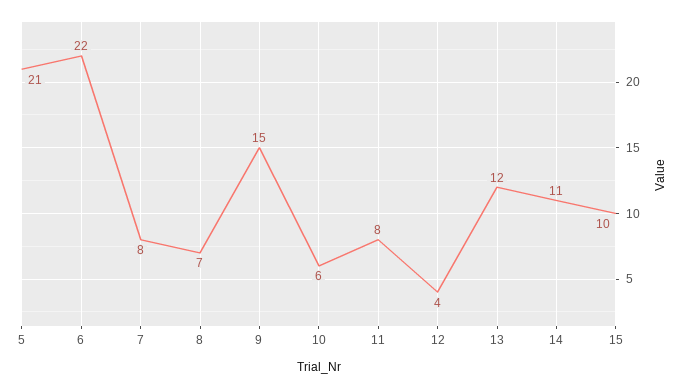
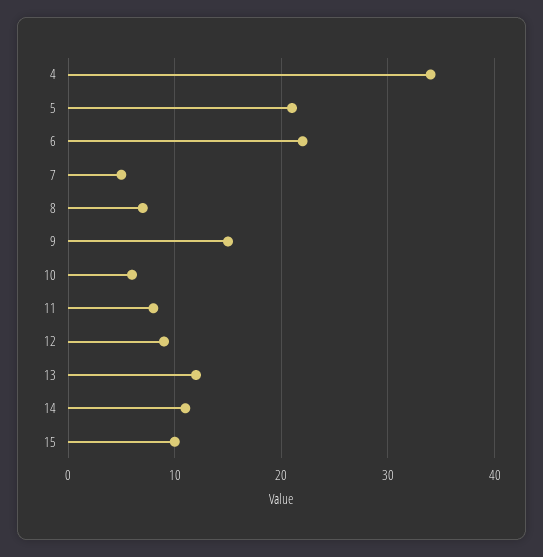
7: 8 -> 5
12: 4 -> 9
4: none -> 34

